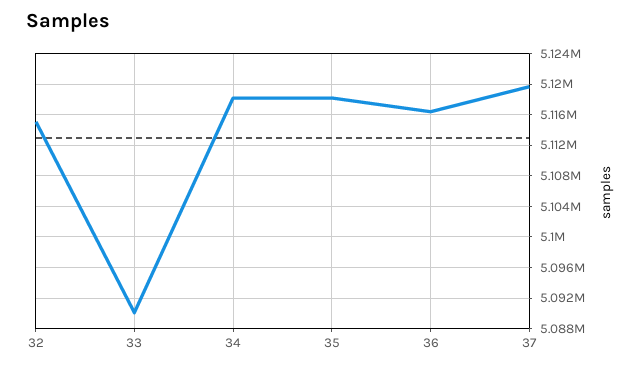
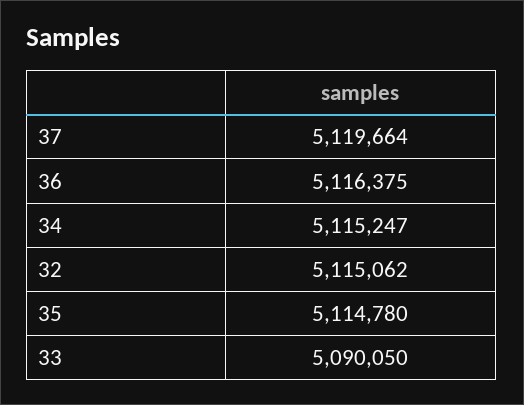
34: 5118000 -> 5115247
35: 5118000 -> 5114780

